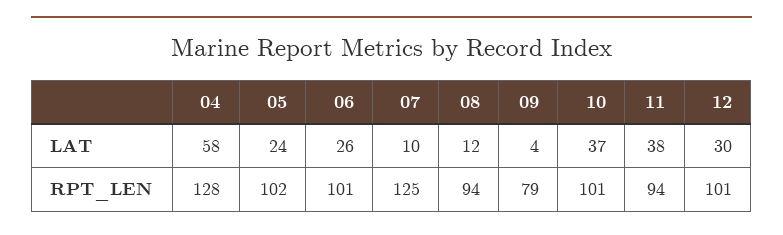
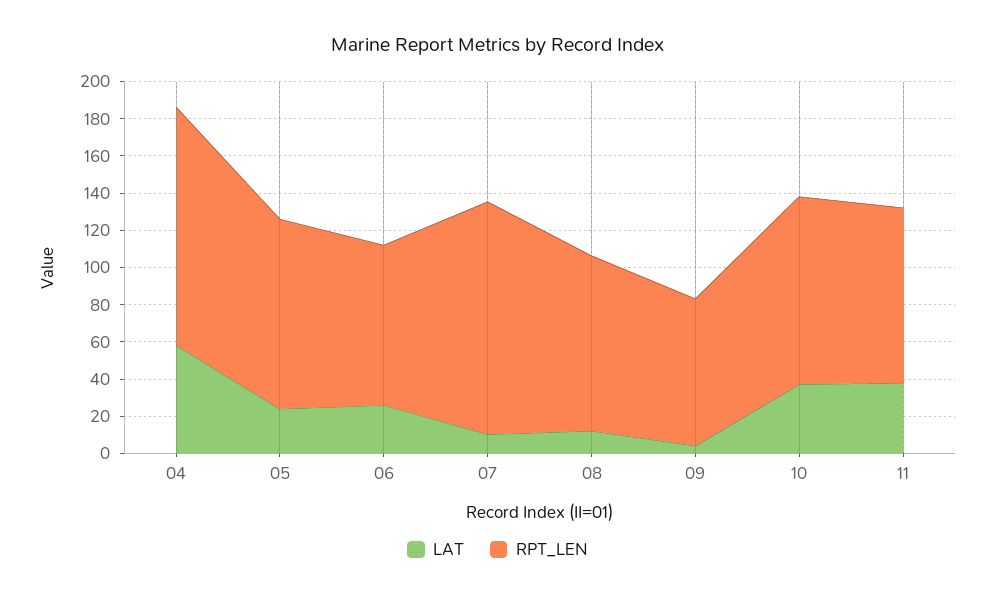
LAT, 12: 30 -> none
RPT_LEN, 06: 101 -> 85
RPT_LEN, 12: 101 -> none

